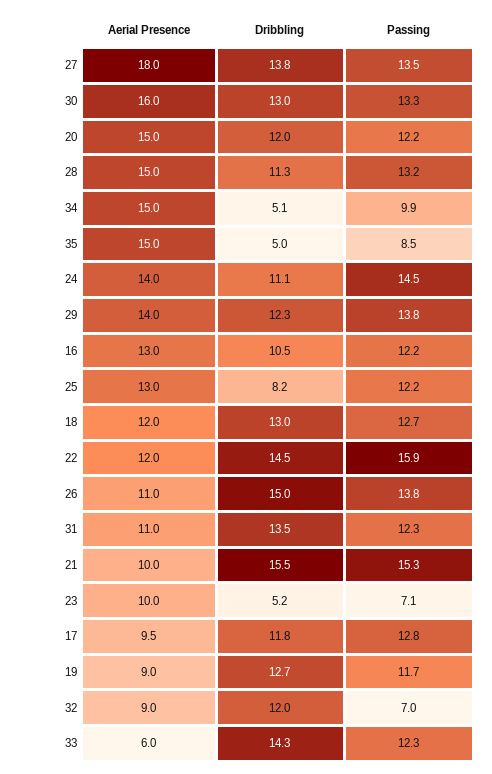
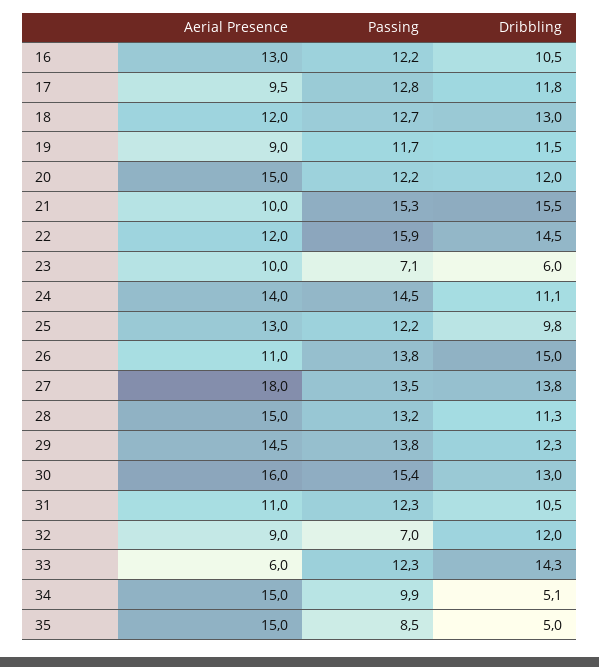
Passing, 30: 13.3 -> 15.4
Aerial Presence, 29: 14 -> 14.5
Dribbling, 25: 8.2 -> 9.8
Dribbling, 31: 13.5 -> 10.5
Dribbling, 23: 5.2 -> 6
Dribbling, 19: 12.7 -> 11.5

